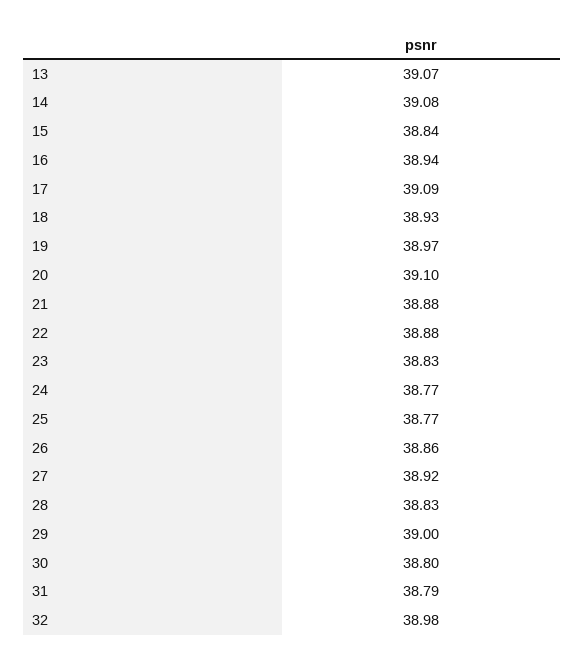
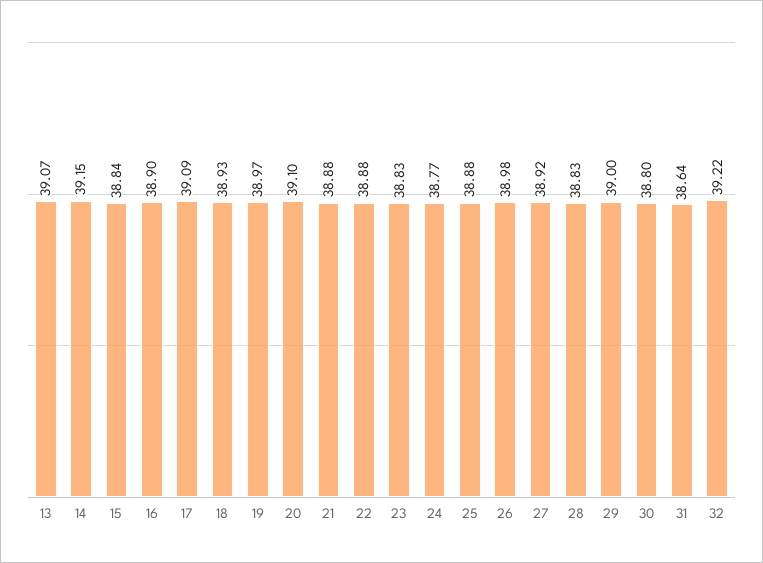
14: 39.08 -> 39.15
16: 38.94 -> 38.9
25: 38.77 -> 38.88
26: 38.86 -> 38.98
31: 38.79 -> 38.64
32: 38.98 -> 39.22

